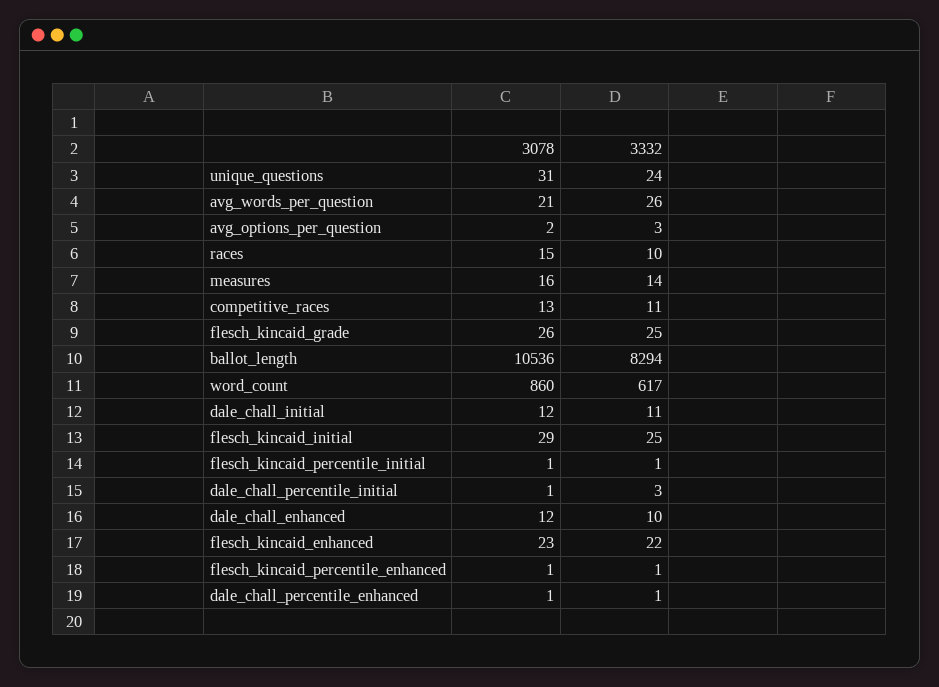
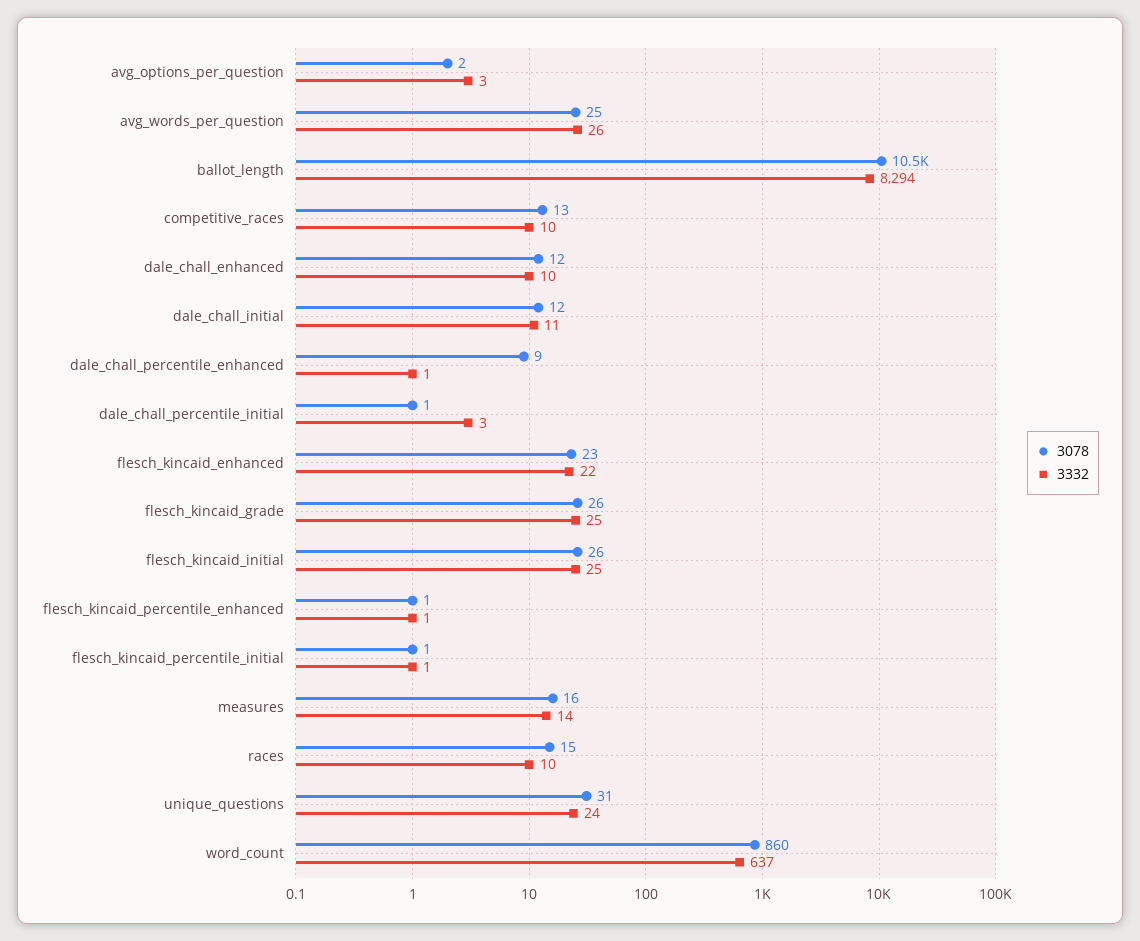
3078, avg_words_per_question: 21 -> 25
3332, competitive_races: 11 -> 10
3332, word_count: 617 -> 637
3078, flesch_kincaid_initial: 29 -> 26
3078, dale_chall_percentile_enhanced: 1 -> 9

